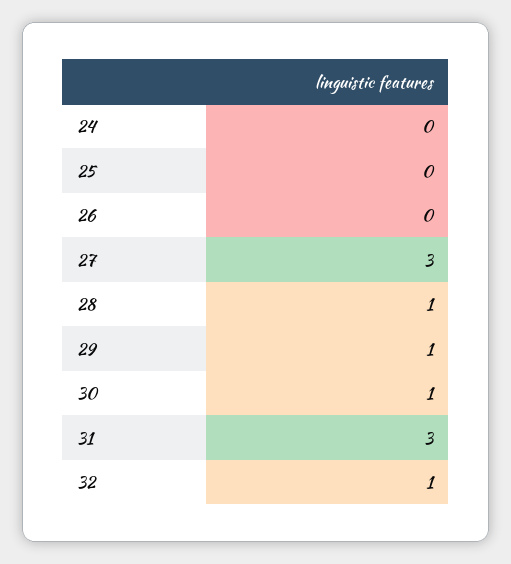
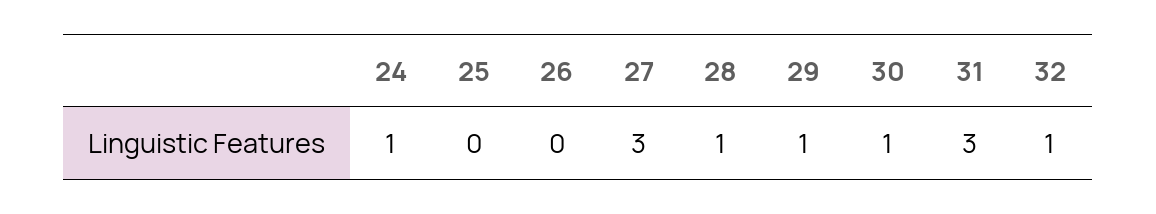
24: 0 -> 1

